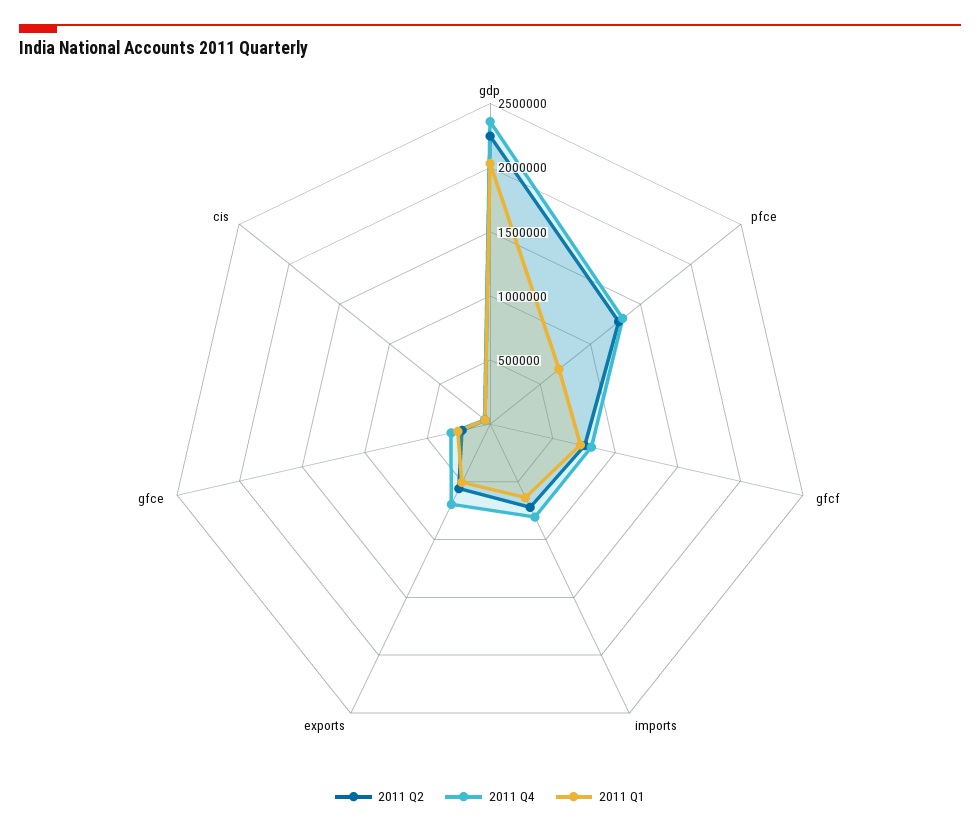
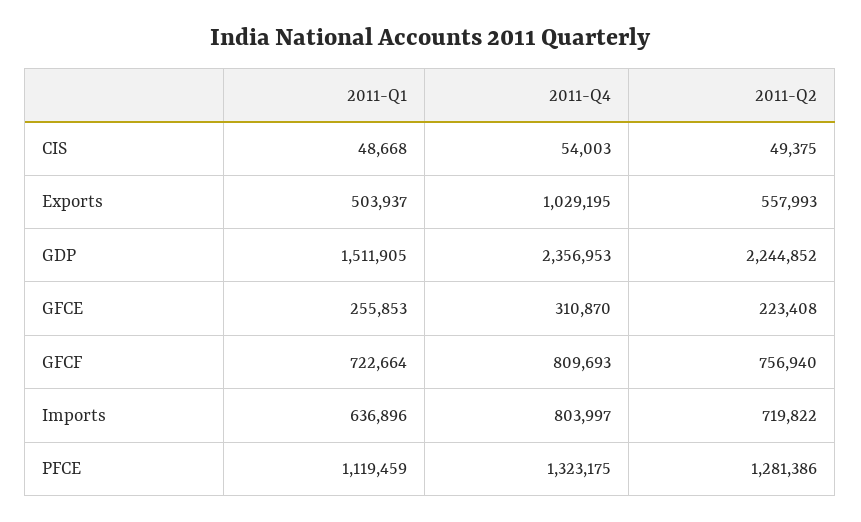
2011 Q1, gdp: 2000000 -> 1511905
2011 Q1, pfce: 700000 -> 1119459
2011 Q4, exports: 700000 -> 1029195

